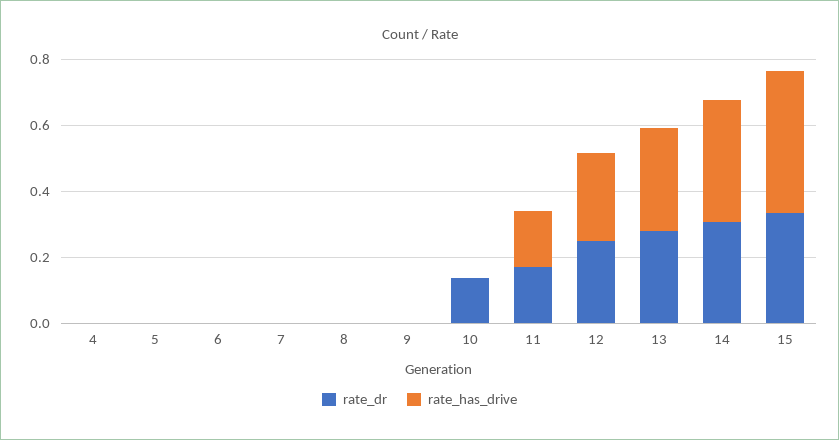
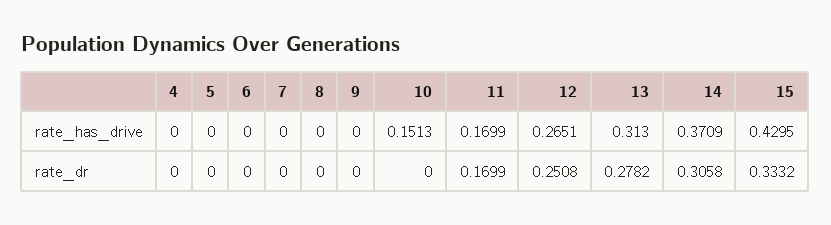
rate_dr, 10: 0.15 -> 0
rate_has_drive, 10: 0 -> 0.1513

